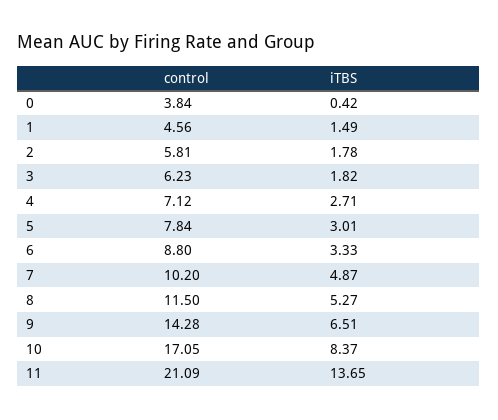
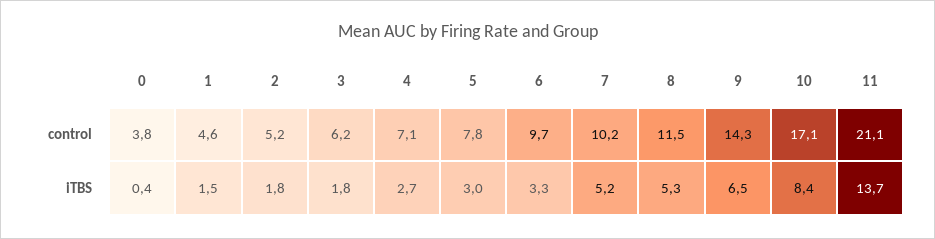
control, 2: 5.81 -> 5.2
control, 6: 8.8 -> 9.7
iTBS, 7: 4.87 -> 5.2

